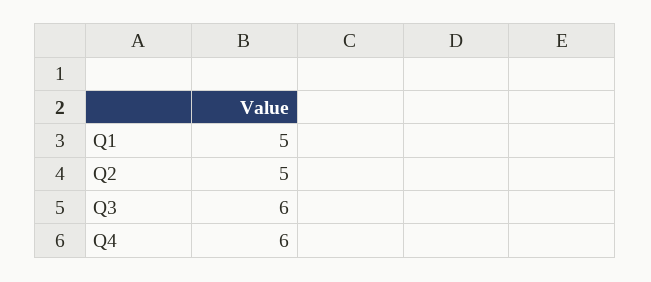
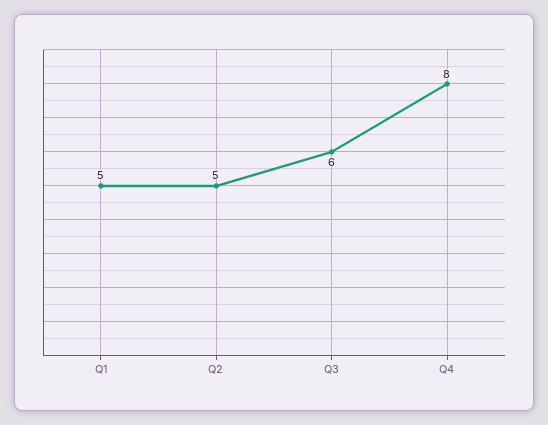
Q4: 6 -> 8

